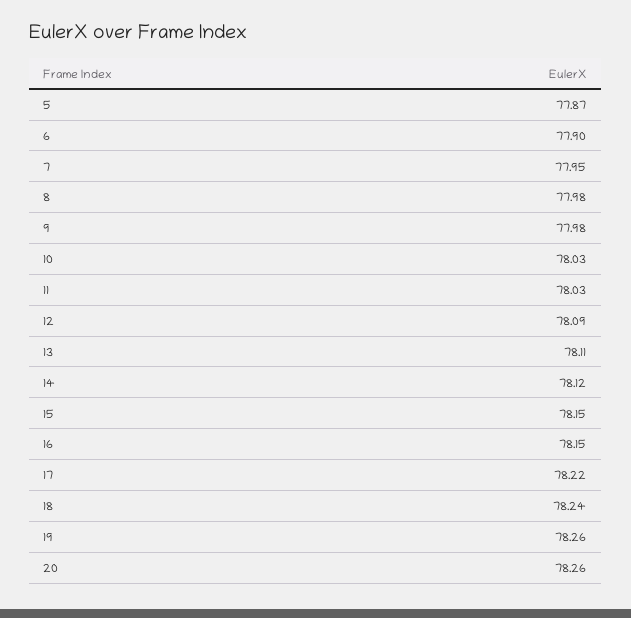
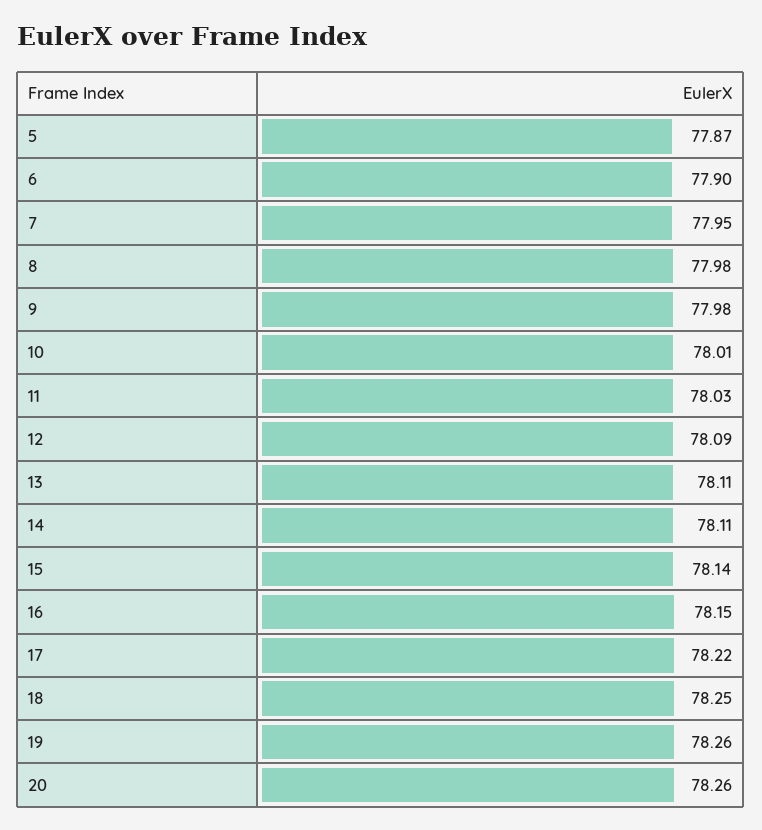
10: 78.03 -> 78.01
14: 78.12 -> 78.11
15: 78.15 -> 78.14
18: 78.24 -> 78.25

